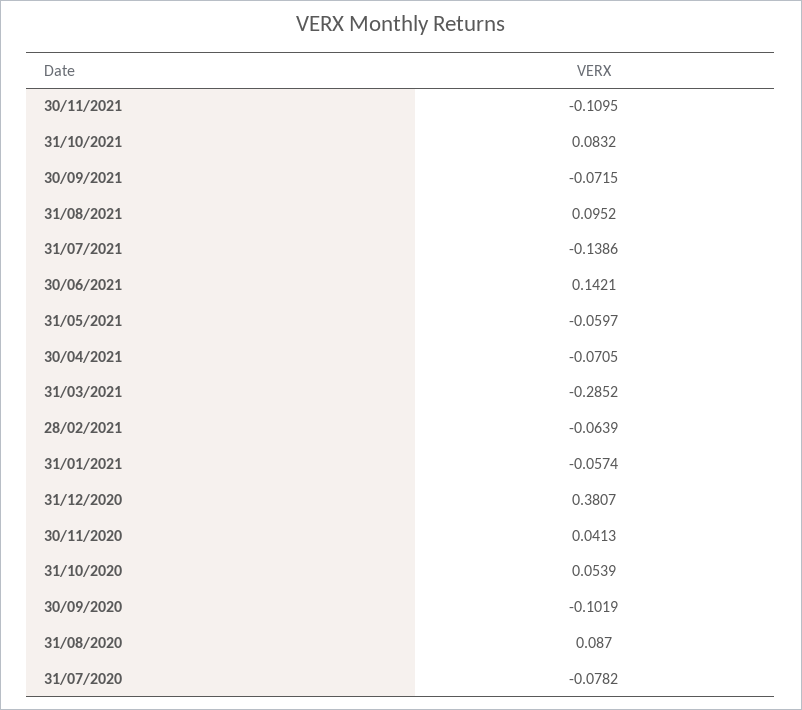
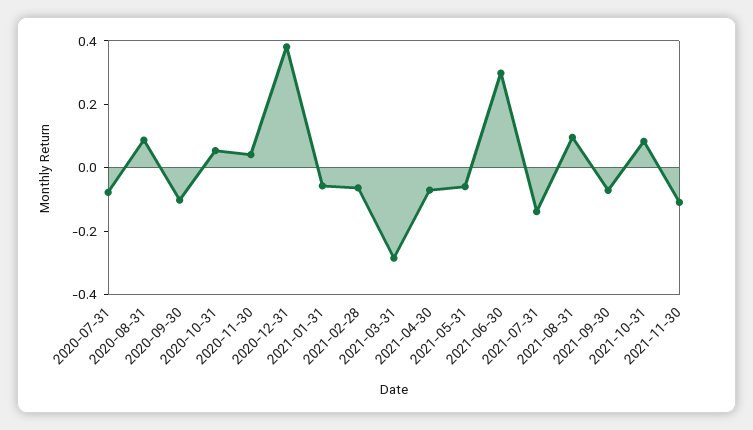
30/06/2021: 0.1421 -> 0.3

